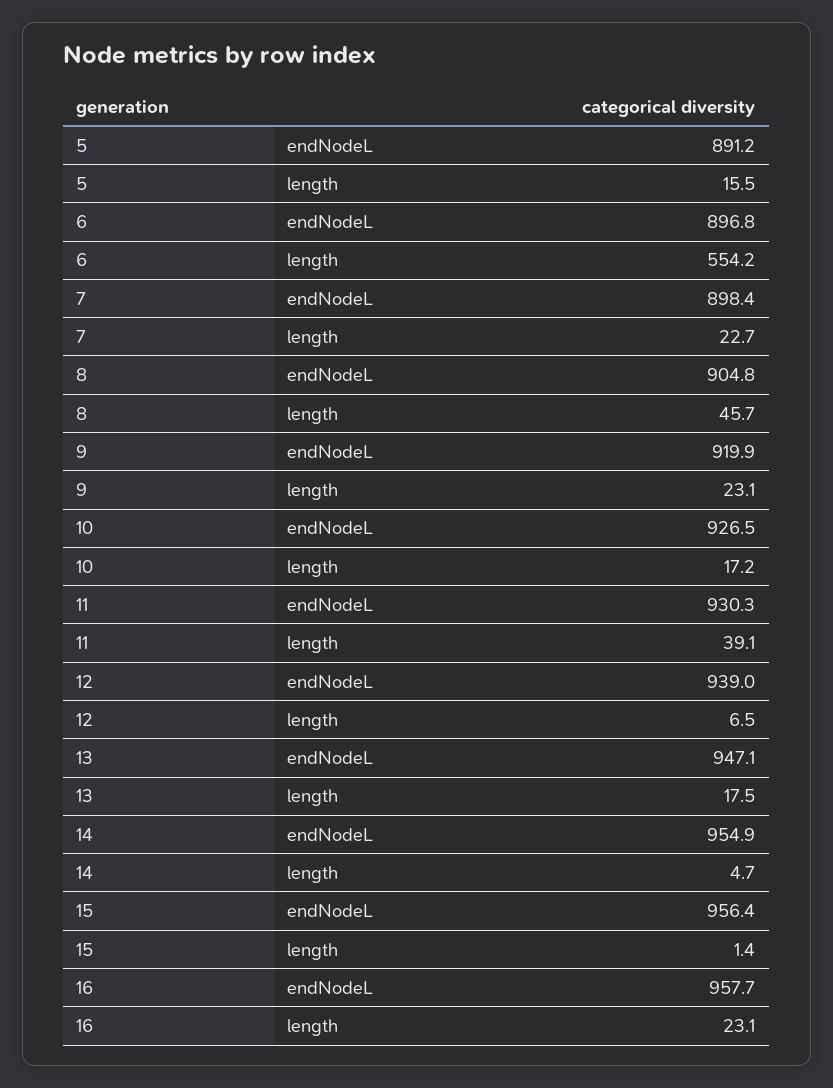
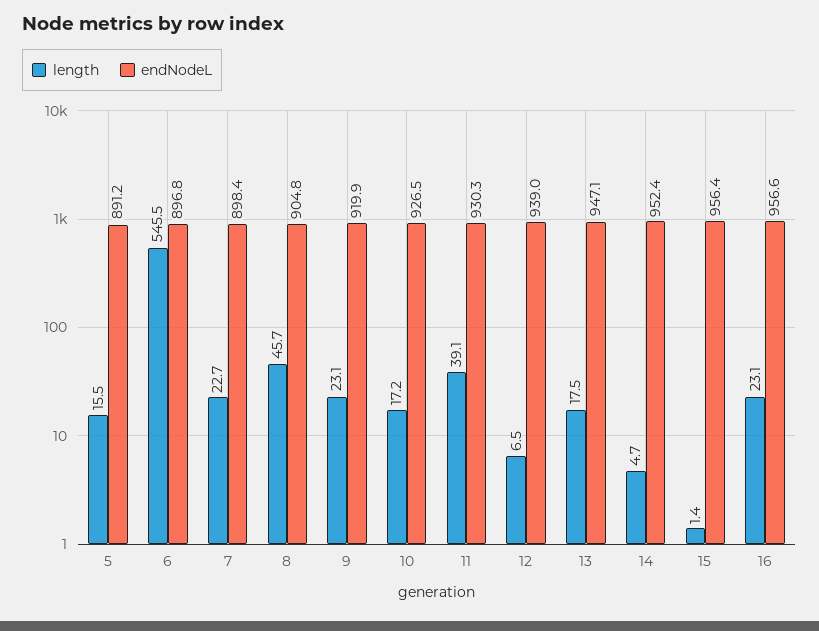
length, 6: 554.2 -> 545.5
endNodeL, 14: 954.9 -> 952.4
endNodeL, 16: 957.7 -> 956.6

